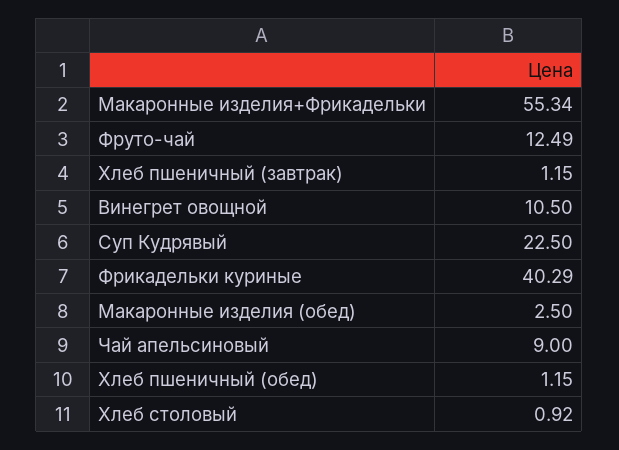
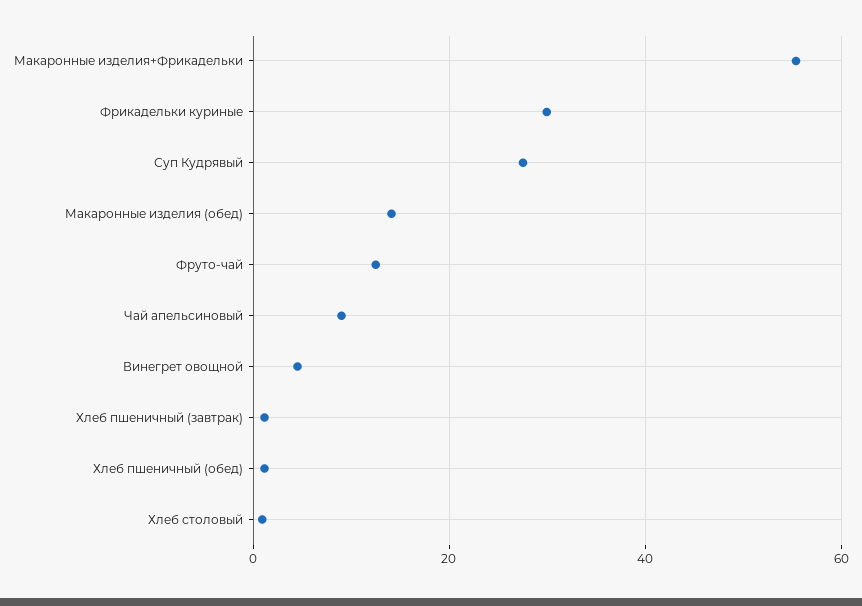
Винегрет овощной: 10.5 -> 4
Суп Кудрявый: 22.5 -> 28
Фрикадельки куриные: 40.29 -> 30
Макаронные изделия (обед): 2.5 -> 14

